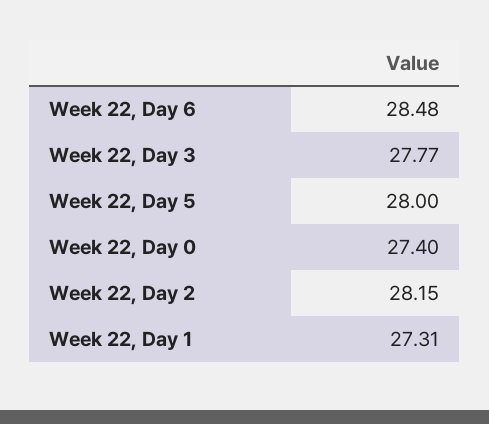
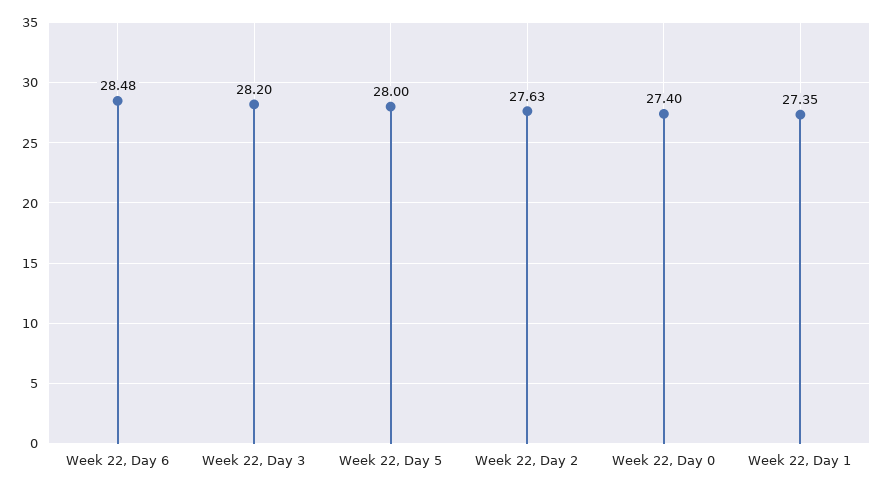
Week 22, Day 3: 27.77 -> 28.2
Week 22, Day 2: 28.15 -> 27.63
Week 22, Day 1: 27.31 -> 27.35

